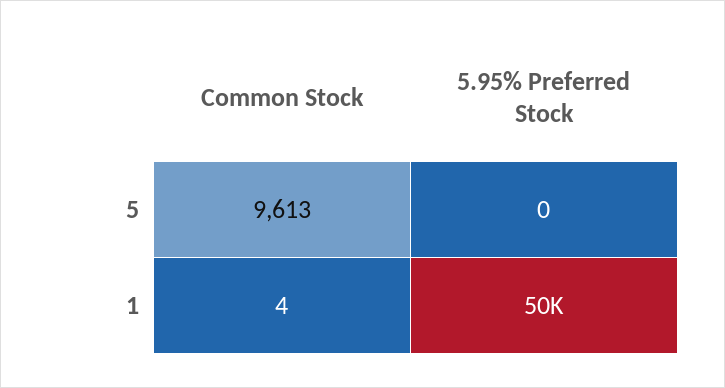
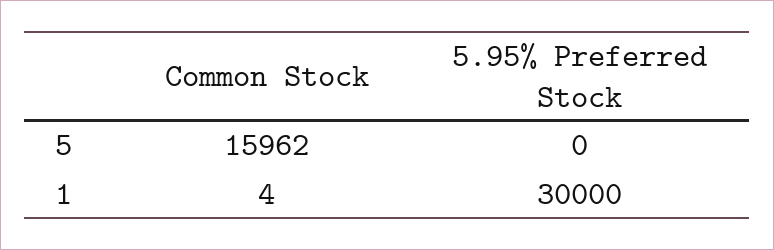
Common Stock, 5: 9613 -> 15962
5.95% Preferred Stock, 1: 50000 -> 30000

